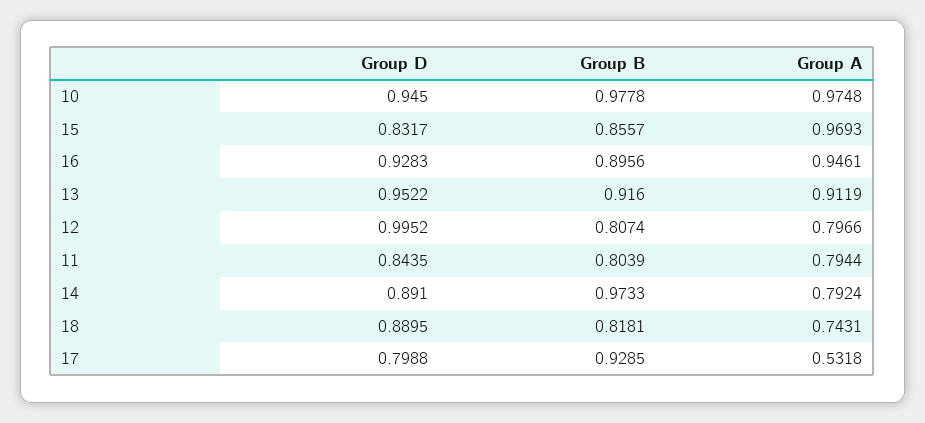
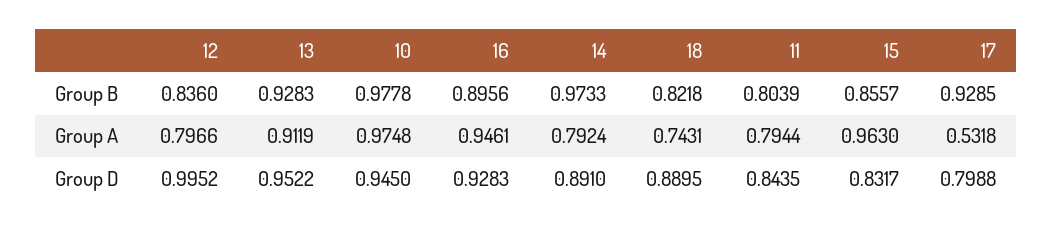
Group A, 15: 0.9693 -> 0.963
Group B, 13: 0.916 -> 0.9283
Group B, 12: 0.8074 -> 0.836
Group B, 18: 0.8181 -> 0.8218

